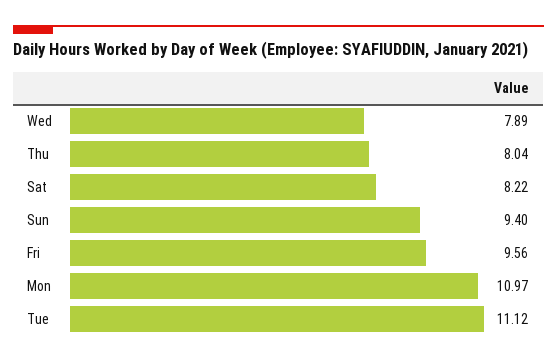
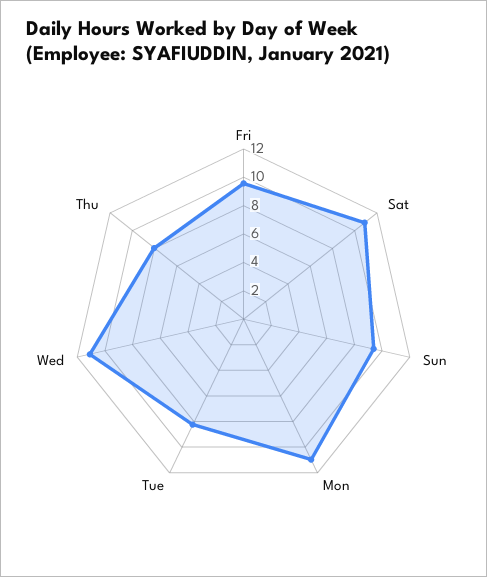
Wed: 7.89 -> 11
Sat: 8.22 -> 11
Tue: 11.12 -> 8

